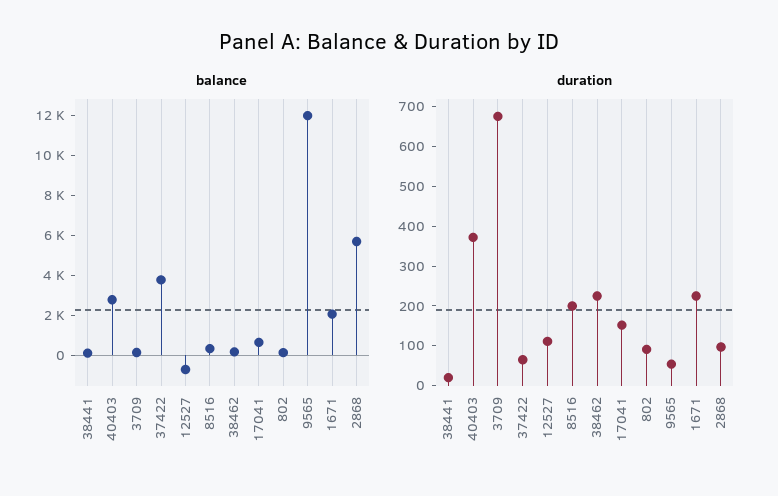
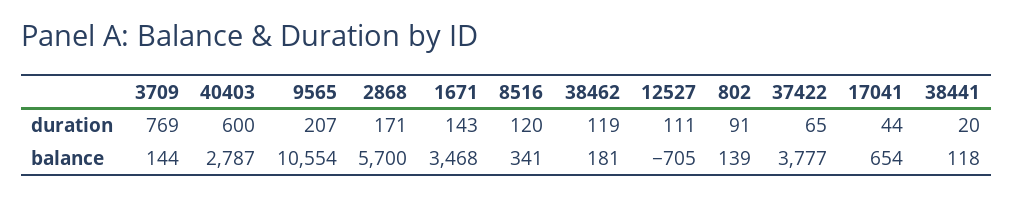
balance, 9565: 12000 -> 10554
balance, 1671: 2000 -> 3468
duration, 40403: 375 -> 600
duration, 3709: 675 -> 769
duration, 8516: 200 -> 120
duration, 38462: 225 -> 119
duration, 17041: 150 -> 44
duration, 9565: 50 -> 207
duration, 1671: 225 -> 143
duration, 2868: 100 -> 171

